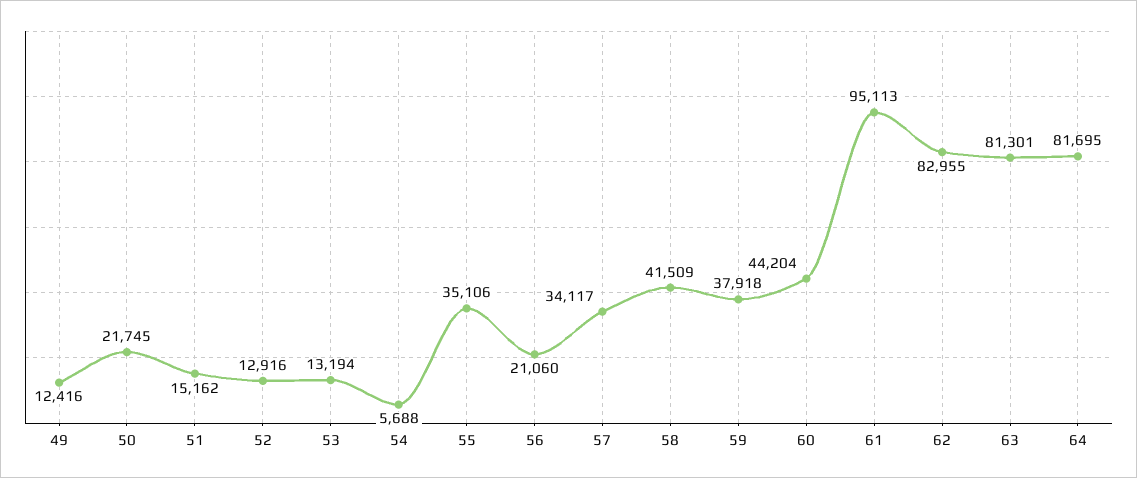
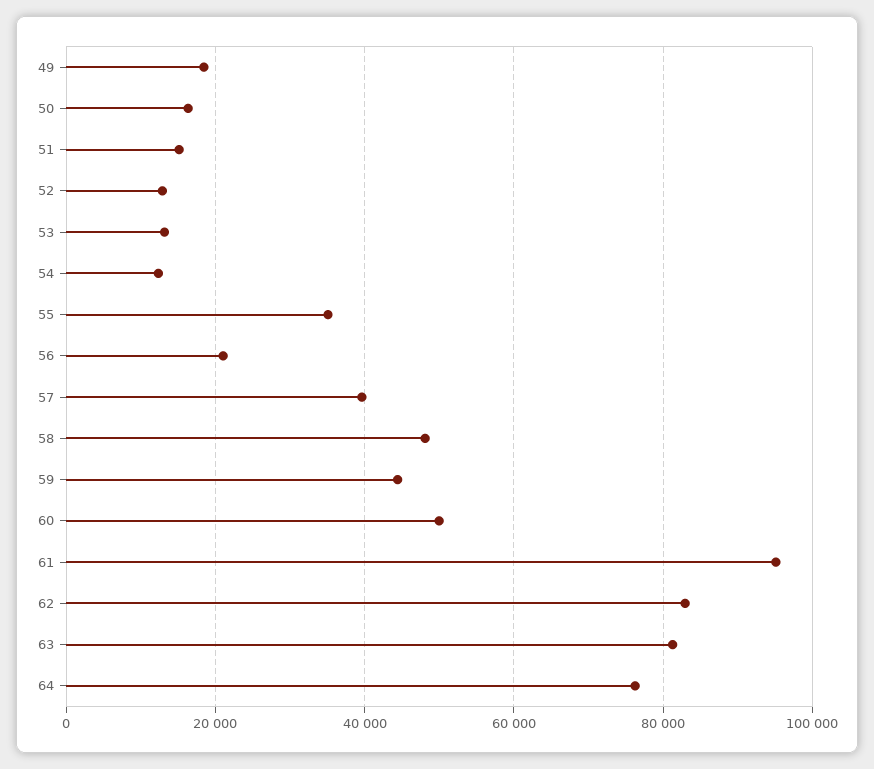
49: 12416 -> 18000
50: 21745 -> 16000
54: 5688 -> 12000
57: 34117 -> 40000
58: 41509 -> 48000
59: 37918 -> 44000
60: 44204 -> 50000
64: 81695 -> 76000

